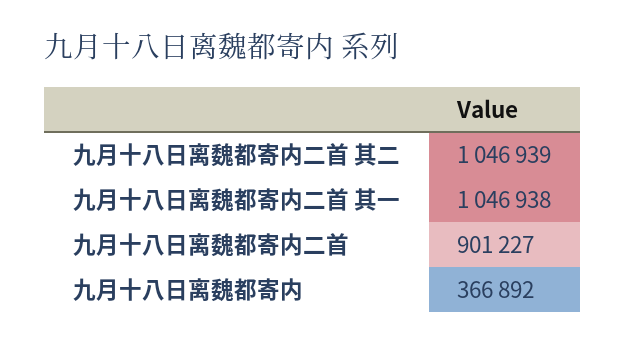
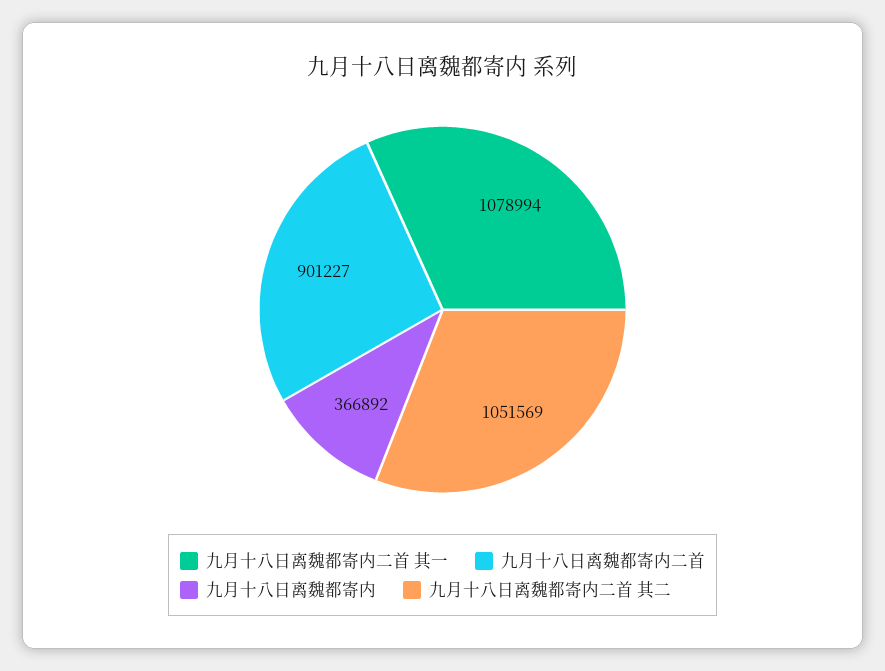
九月十八日离魏都寄内二首 其二: 1046939 -> 1051569
九月十八日离魏都寄内二首 其一: 1046938 -> 1078994

